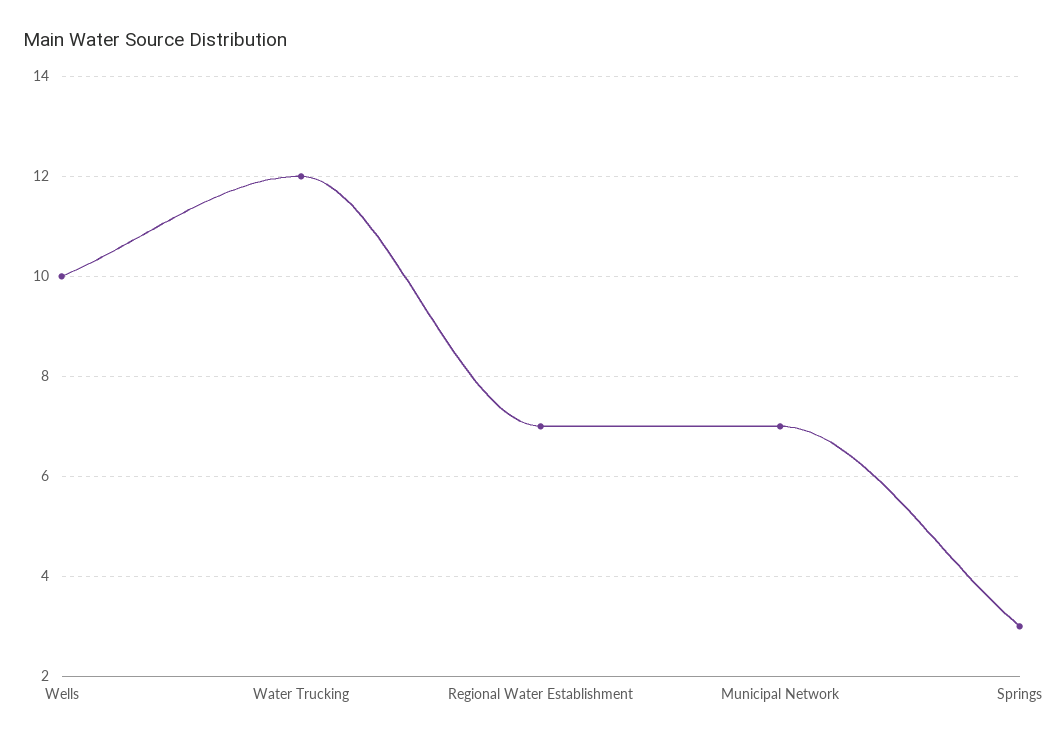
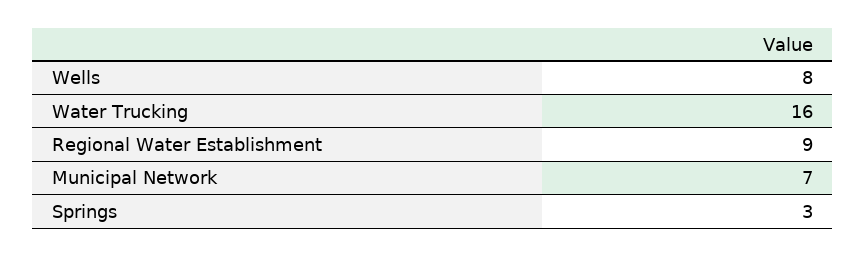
Wells: 10 -> 8
Water Trucking: 12 -> 16
Regional Water Establishment: 7 -> 9

